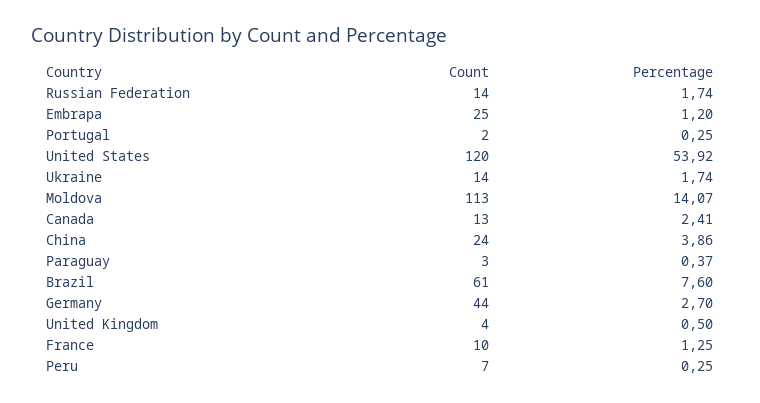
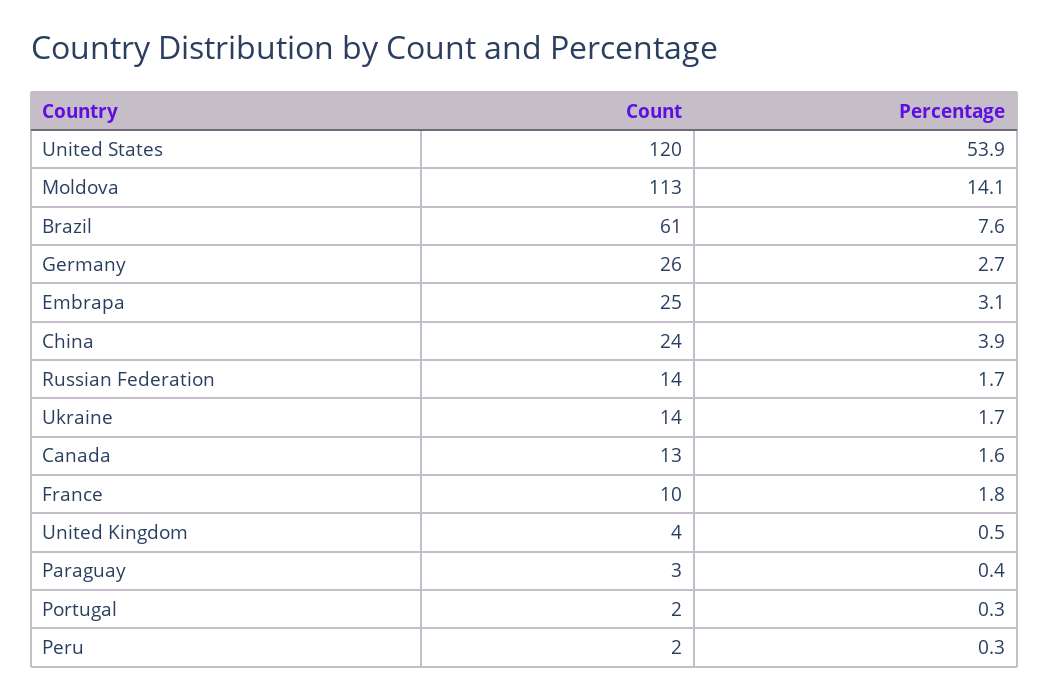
Percentage, Embrapa: 1.2 -> 3.1
Percentage, Canada: 2.41 -> 1.6
Count, Germany: 44 -> 26
Percentage, France: 1.25 -> 1.8
Count, Peru: 7 -> 2

